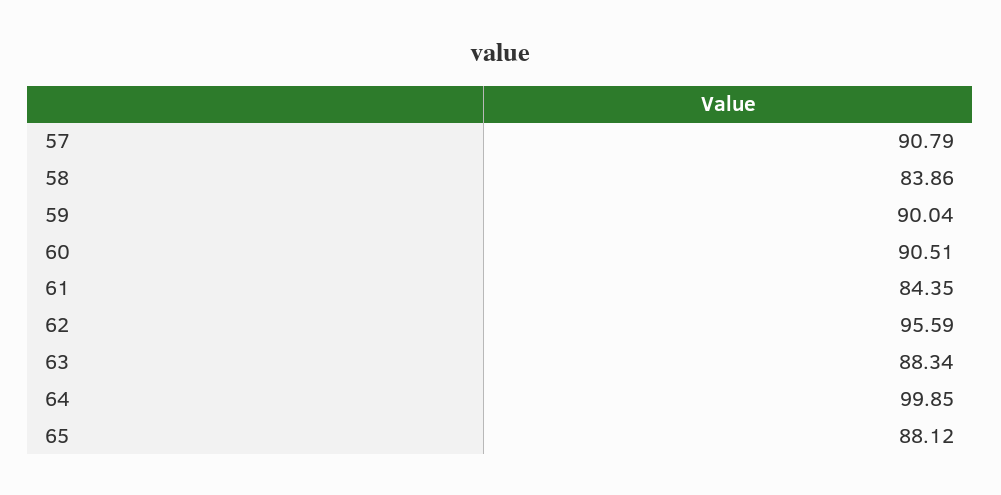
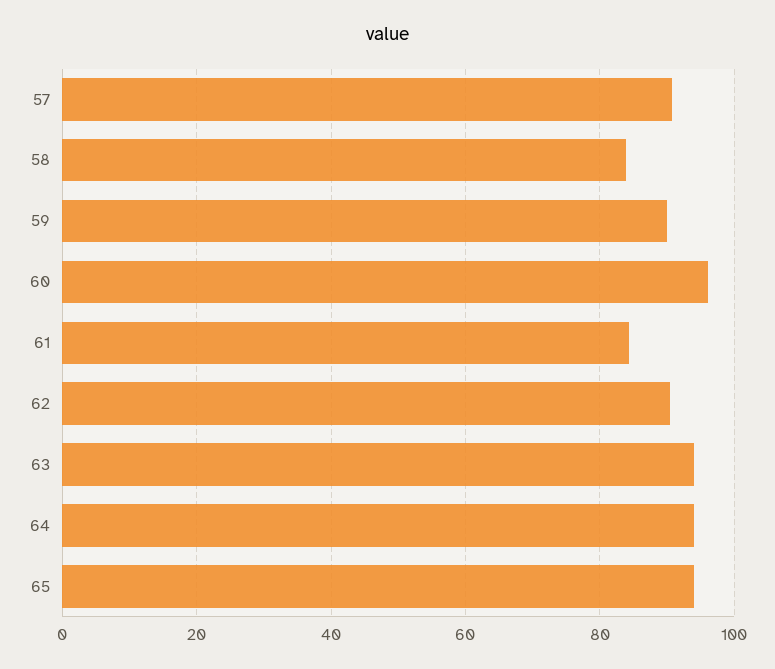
60: 90.51 -> 96
62: 95.59 -> 90
63: 88.34 -> 94
64: 99.85 -> 94
65: 88.12 -> 94

